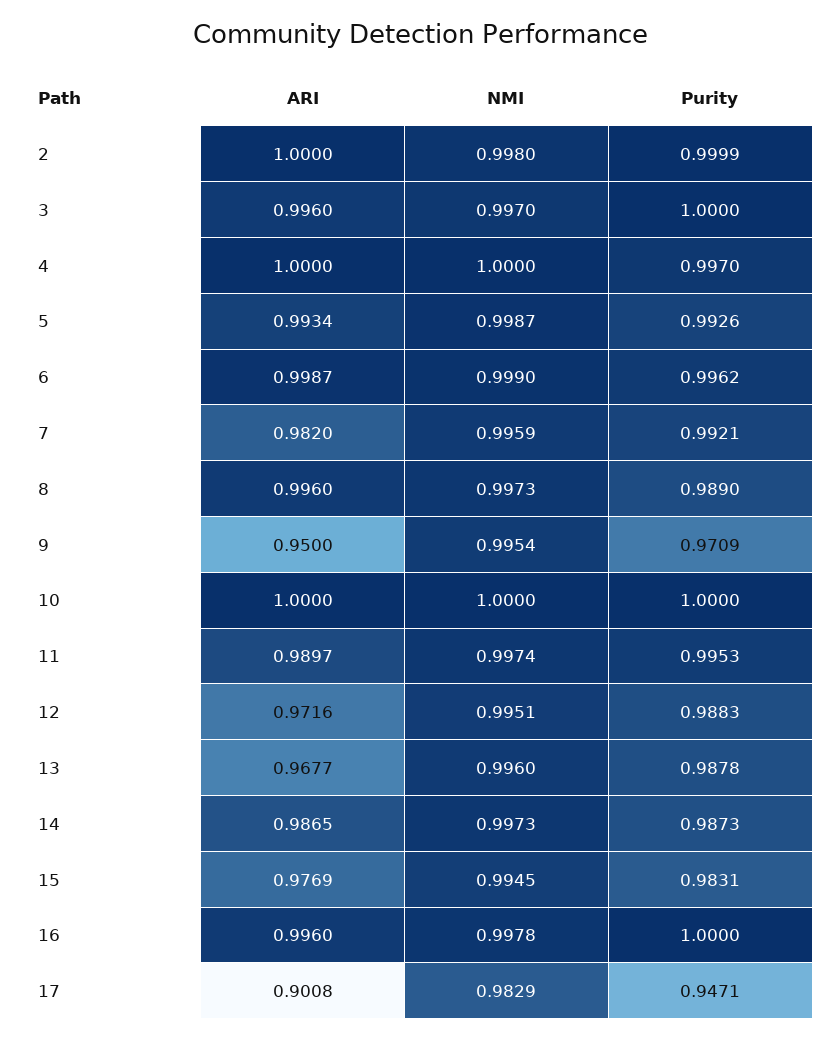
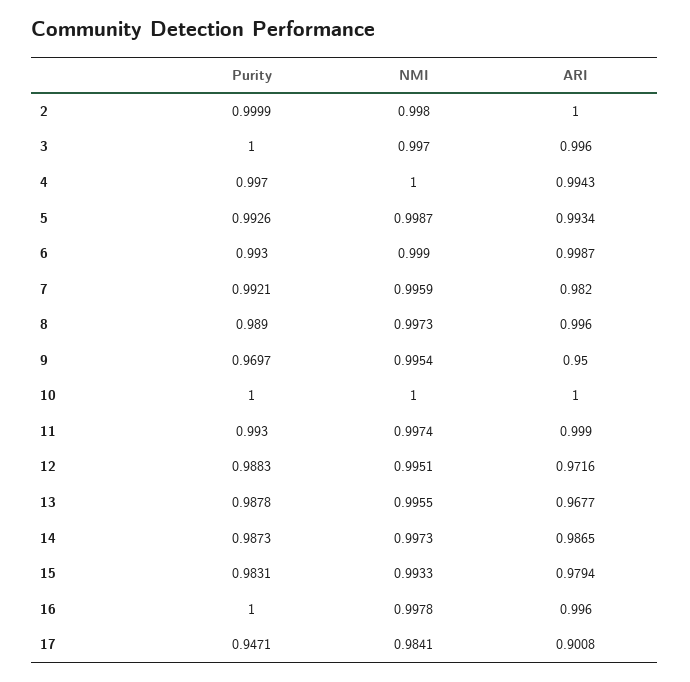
ARI, 4: 1 -> 0.9943
Purity, 6: 0.9962 -> 0.993
Purity, 9: 0.9709 -> 0.9697
ARI, 11: 0.9897 -> 0.999
Purity, 11: 0.9953 -> 0.993
NMI, 13: 0.996 -> 0.9955
ARI, 15: 0.9769 -> 0.9794
NMI, 15: 0.9945 -> 0.9933
NMI, 17: 0.9829 -> 0.9841

